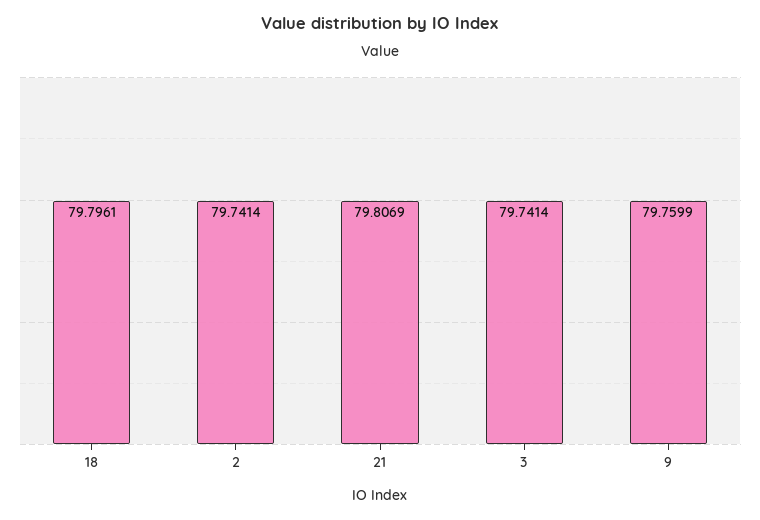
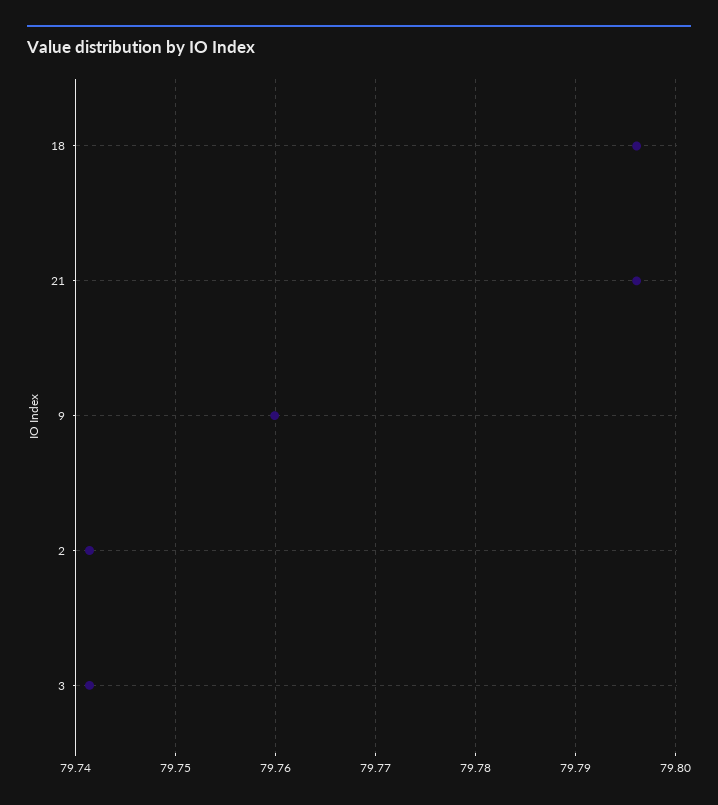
21: 79.8069 -> 79.796

